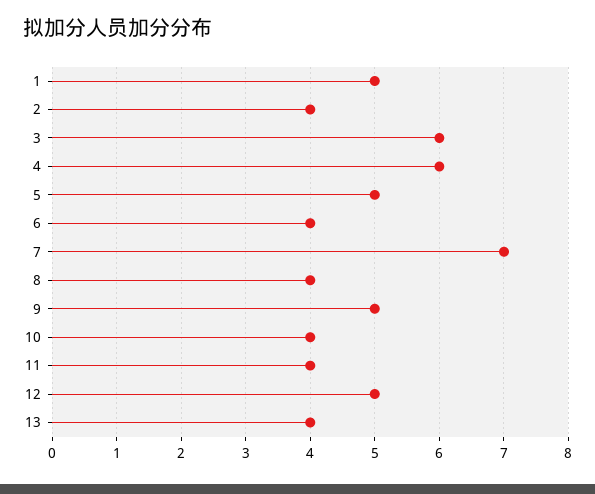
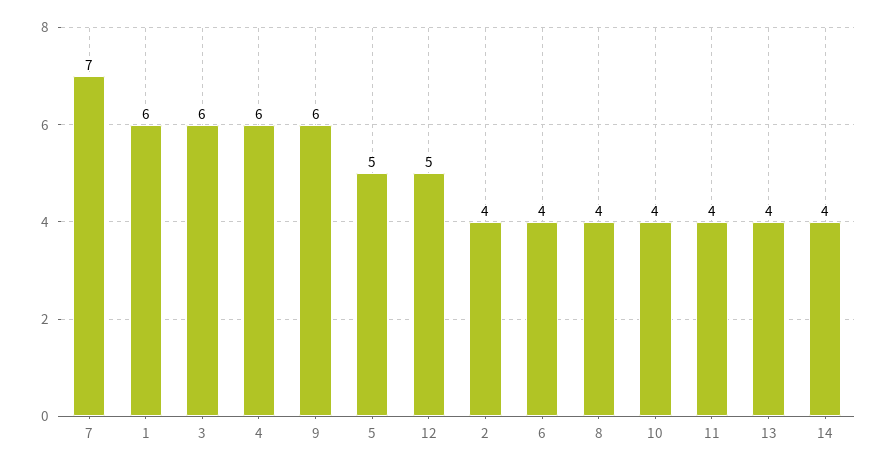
1: 5 -> 6
9: 5 -> 6
14: none -> 4

